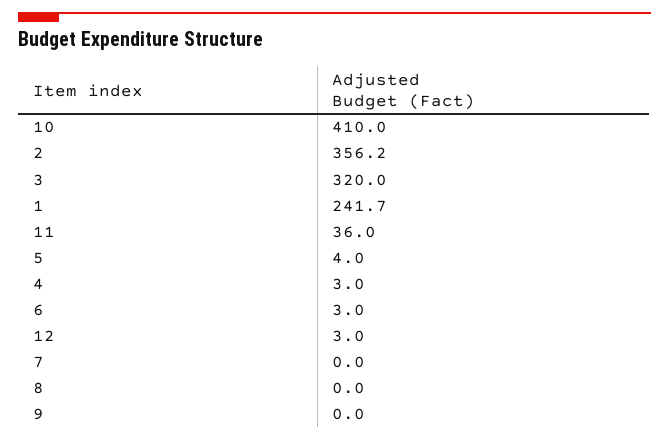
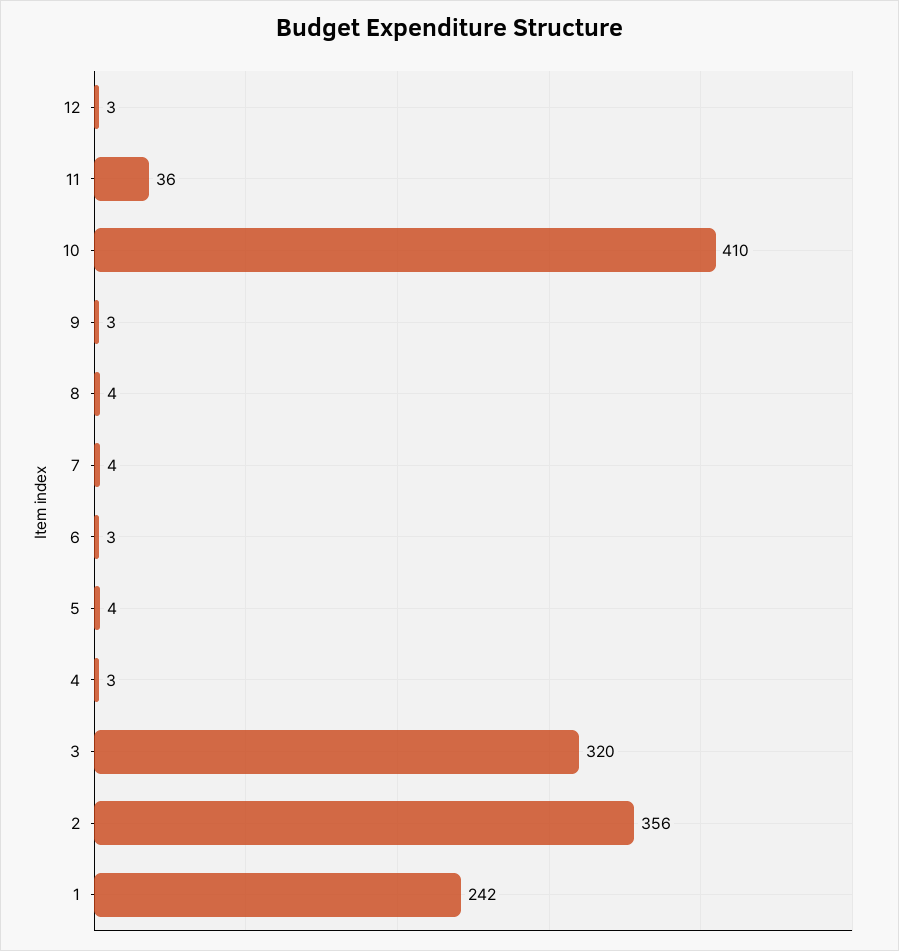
7: 0 -> 4
8: 0 -> 4
9: 0 -> 3

